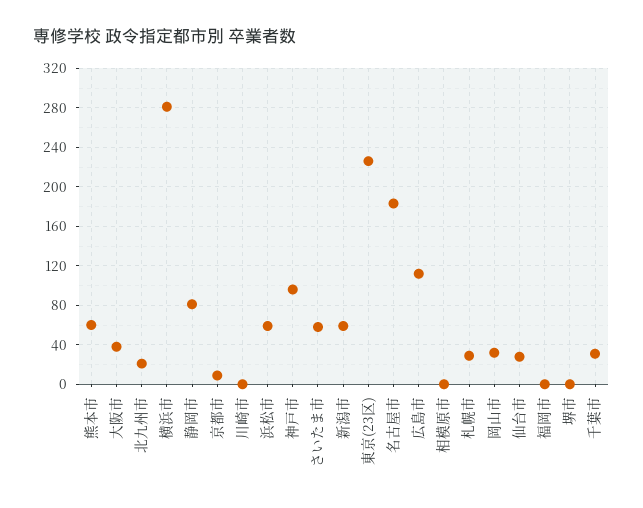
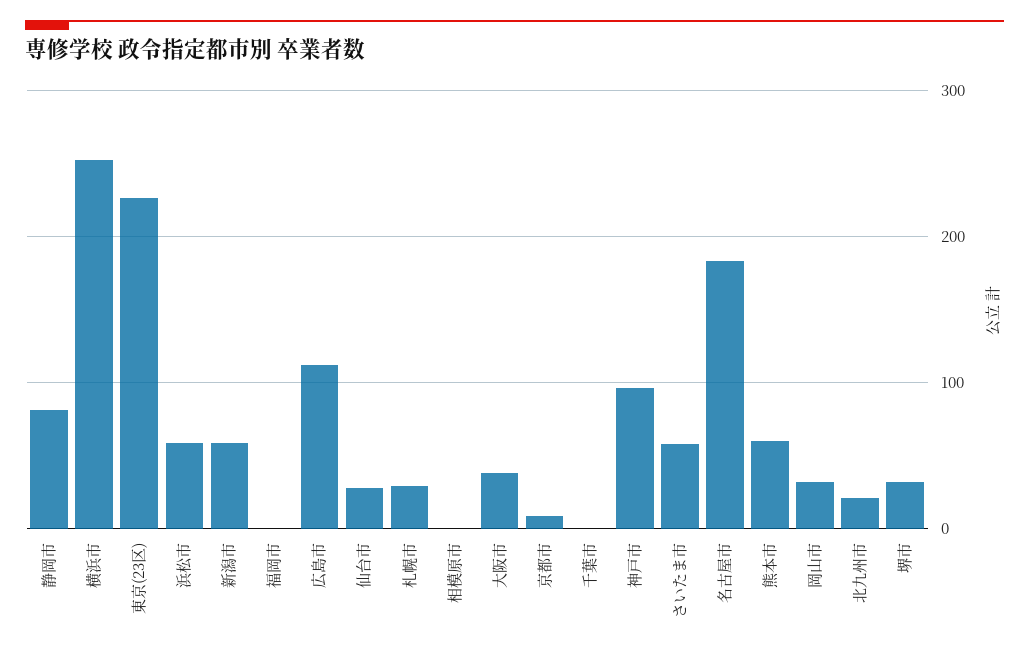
横浜市: 280 -> 250
川崎市: 0 -> none
堺市: 0 -> 30
千葉市: 30 -> 0

